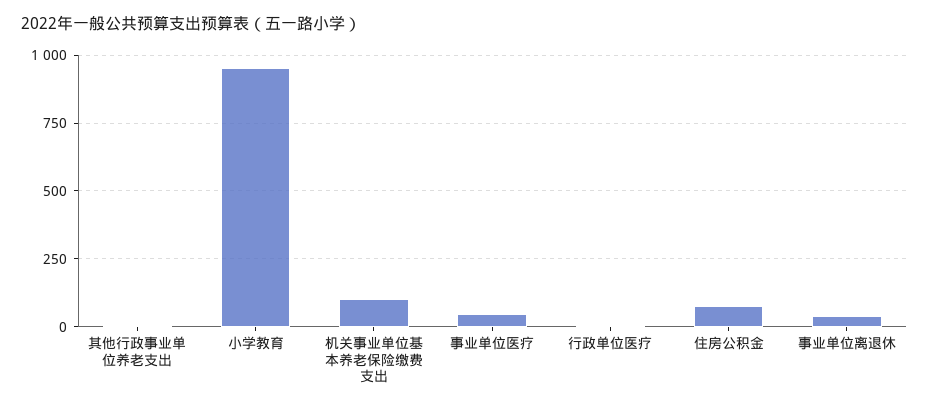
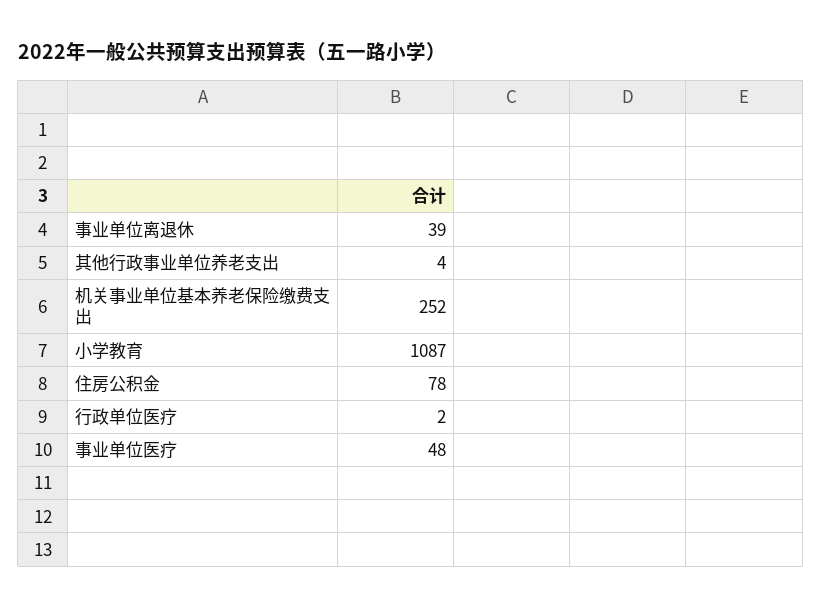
小学教育: 950 -> 1087
机关事业单位基本养老保险缴费支出: 100 -> 252

